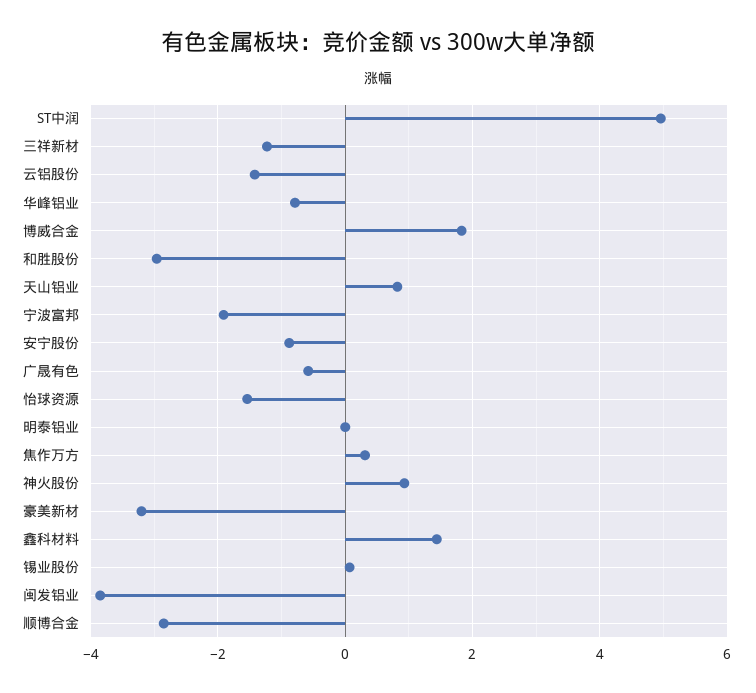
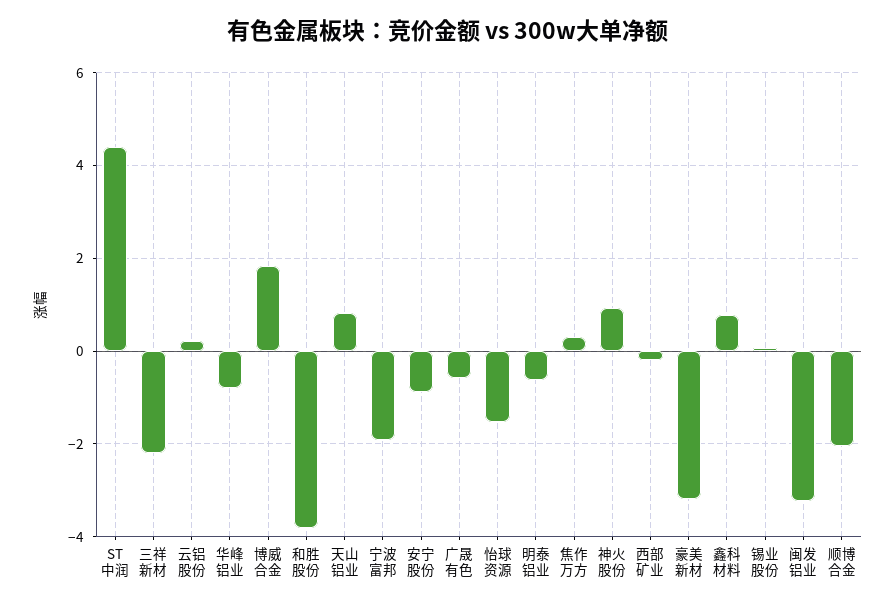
ST中润: 5 -> 4.4
三祥新材: -1.2 -> -2.2
云铝股份: -1.4 -> 0.2
和胜股份: -3 -> -3.8
明泰铝业: 0 -> -0.6
鑫科材料: 1.4 -> 0.8
闽发铝业: -3.8 -> -3.2
顺博合金: -2.8 -> -2
西部矿业: none -> -0.2

